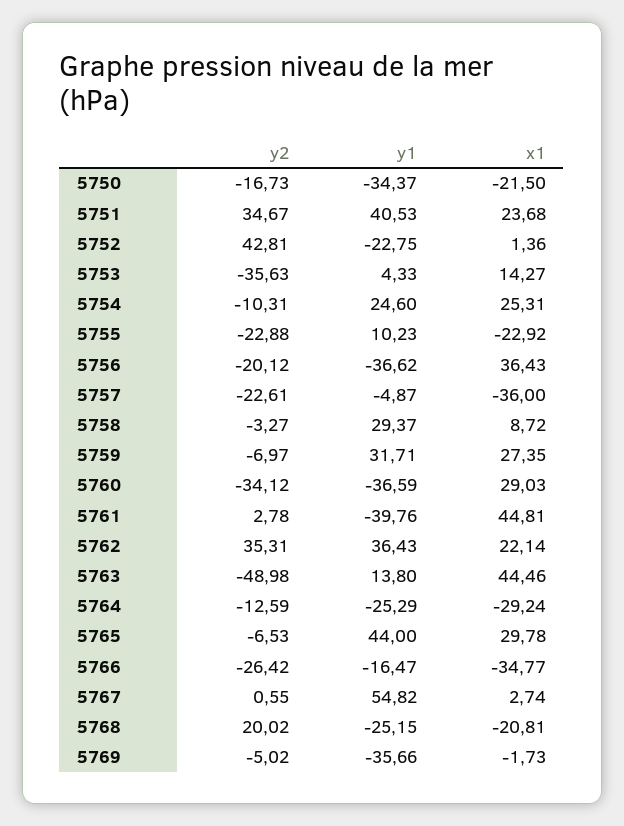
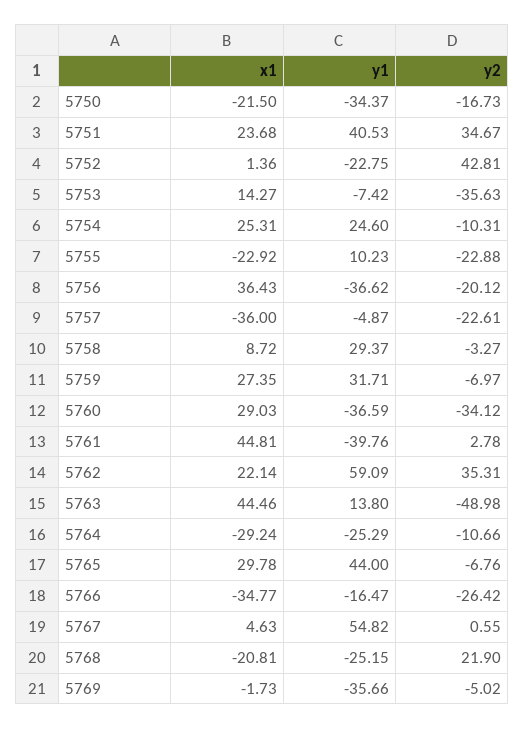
y1, 5753: 4.33 -> -7.42
y1, 5762: 36.43 -> 59.09
y2, 5764: -12.59 -> -10.66
y2, 5765: -6.53 -> -6.76
x1, 5767: 2.74 -> 4.63
y2, 5768: 20.02 -> 21.9

